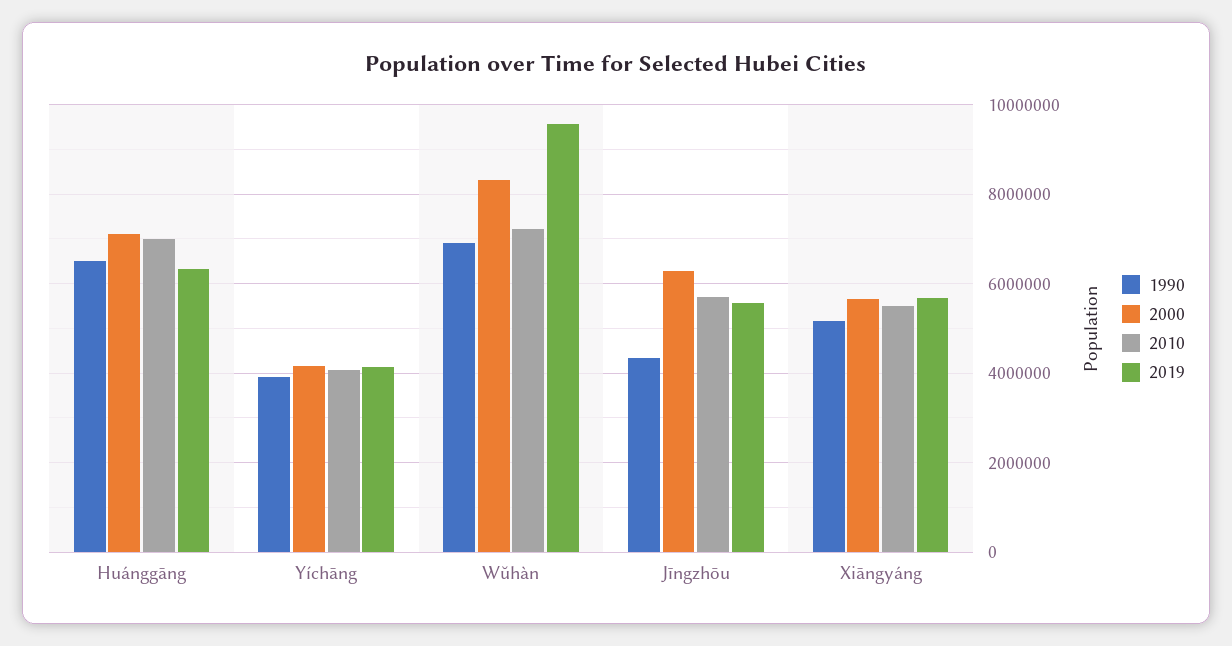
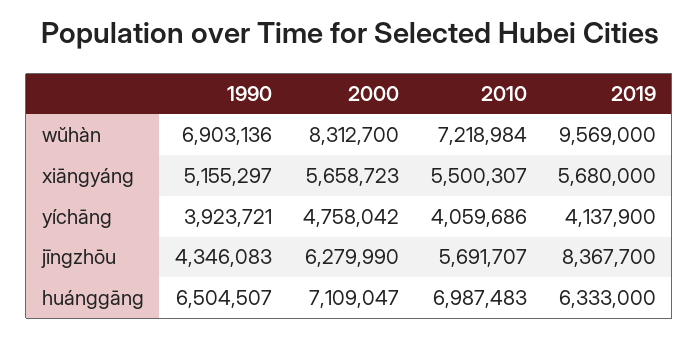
2000, Yíchāng: 4200000 -> 4758042
2019, Jīngzhōu: 5600000 -> 8367700

